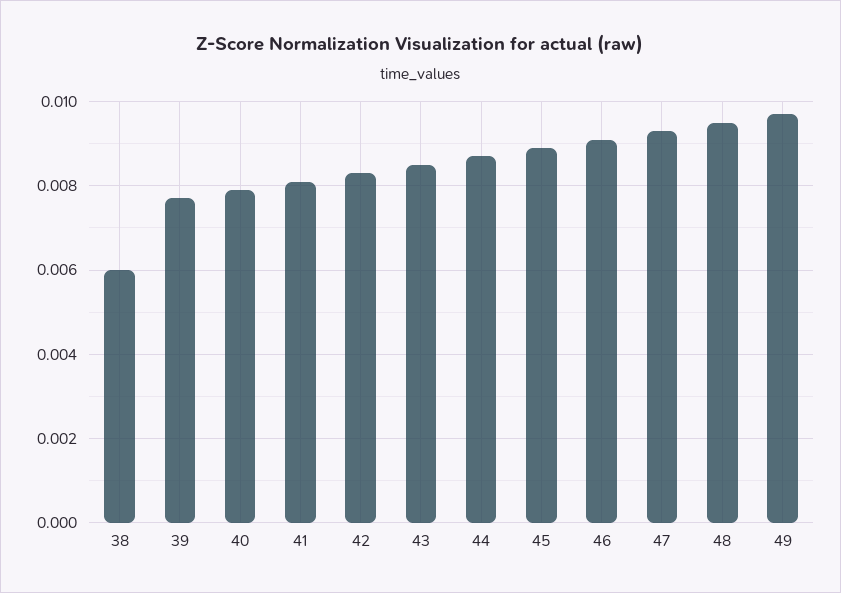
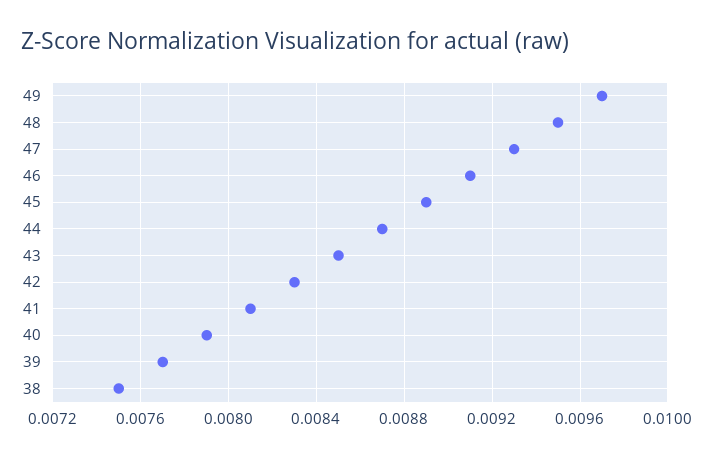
38: 0.006 -> 0.0075

